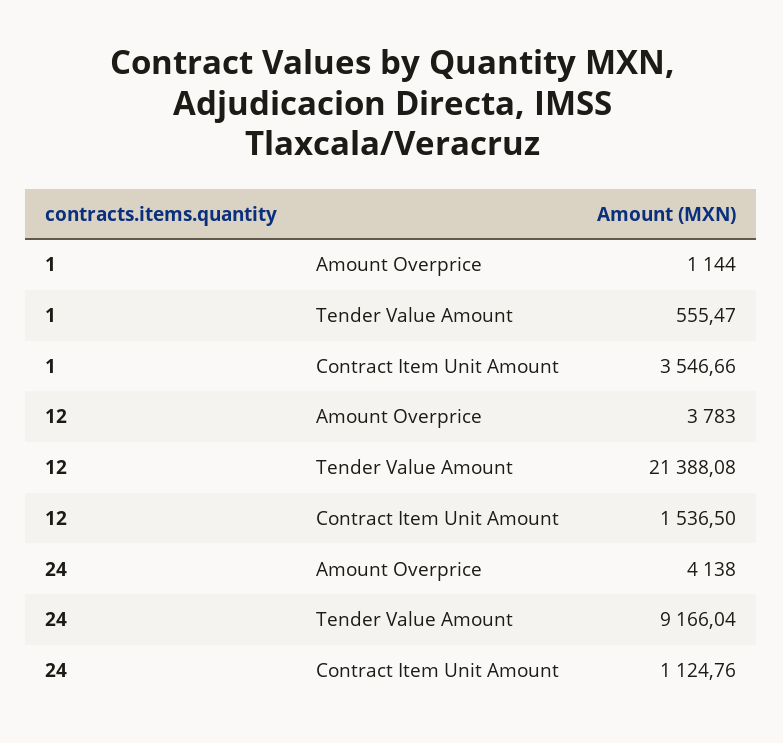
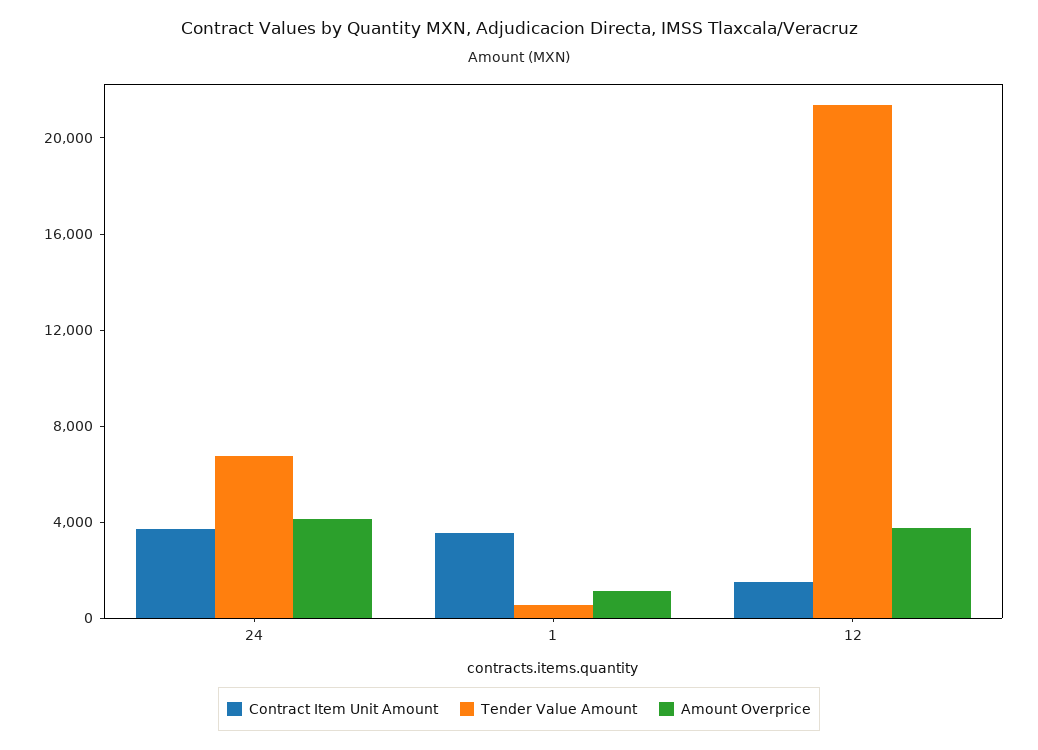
Tender Value Amount, 24: 9166.04 -> 7000
Contract Item Unit Amount, 24: 1124.76 -> 4000

